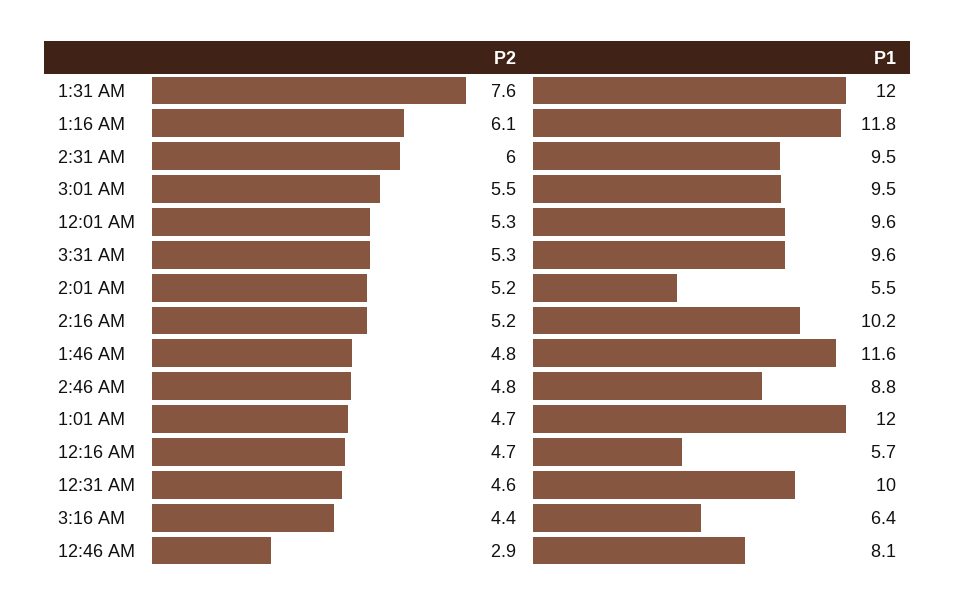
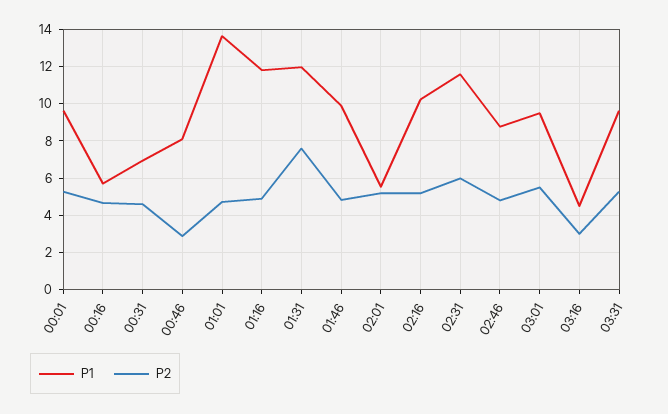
P2, 1:16 AM: 6.1 -> 5
P1, 2:31 AM: 9.5 -> 11.5
P1, 1:46 AM: 11.6 -> 10
P1, 1:01 AM: 12 -> 13.5
P1, 12:31 AM: 10 -> 7
P2, 3:16 AM: 4.4 -> 3
P1, 3:16 AM: 6.4 -> 4.5

